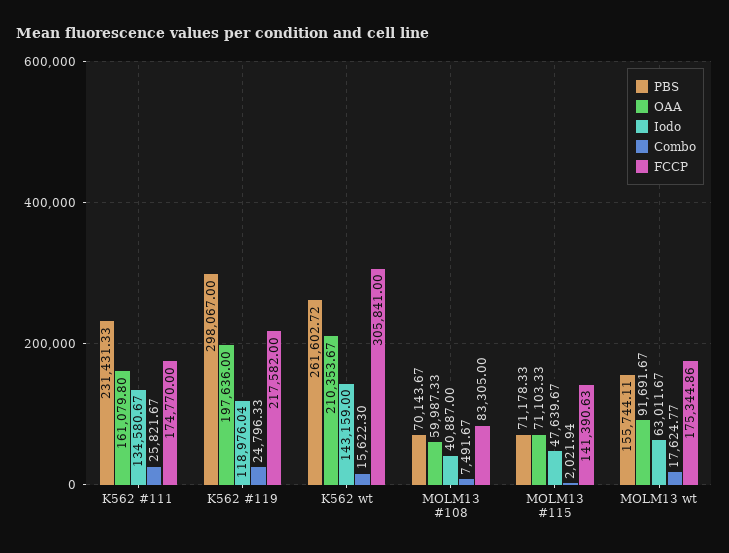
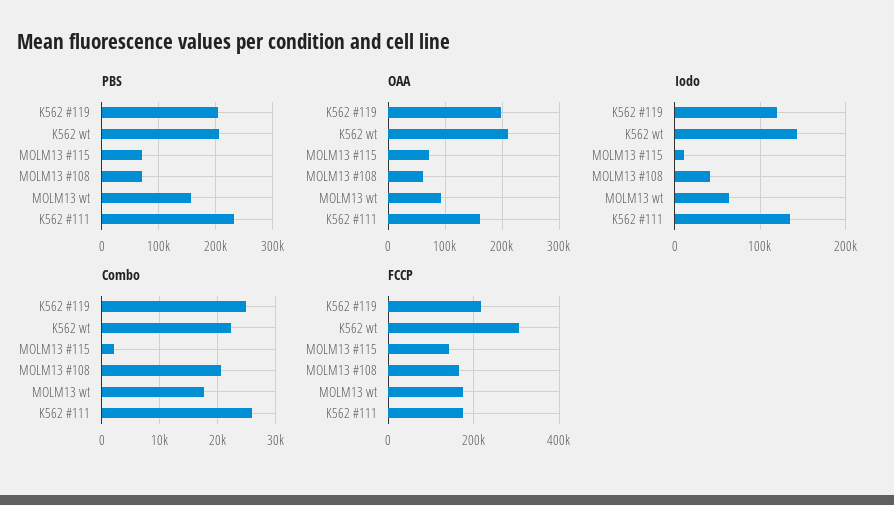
PBS, K562 #119: 298067 -> 200000
PBS, K562 wt: 261602.72 -> 200000
Combo, K562 wt: 15622.3 -> 22000
Combo, MOLM13 #108: 7491.67 -> 20000
FCCP, MOLM13 #108: 83305 -> 160000
Iodo, MOLM13 #115: 47639.67 -> 10000

